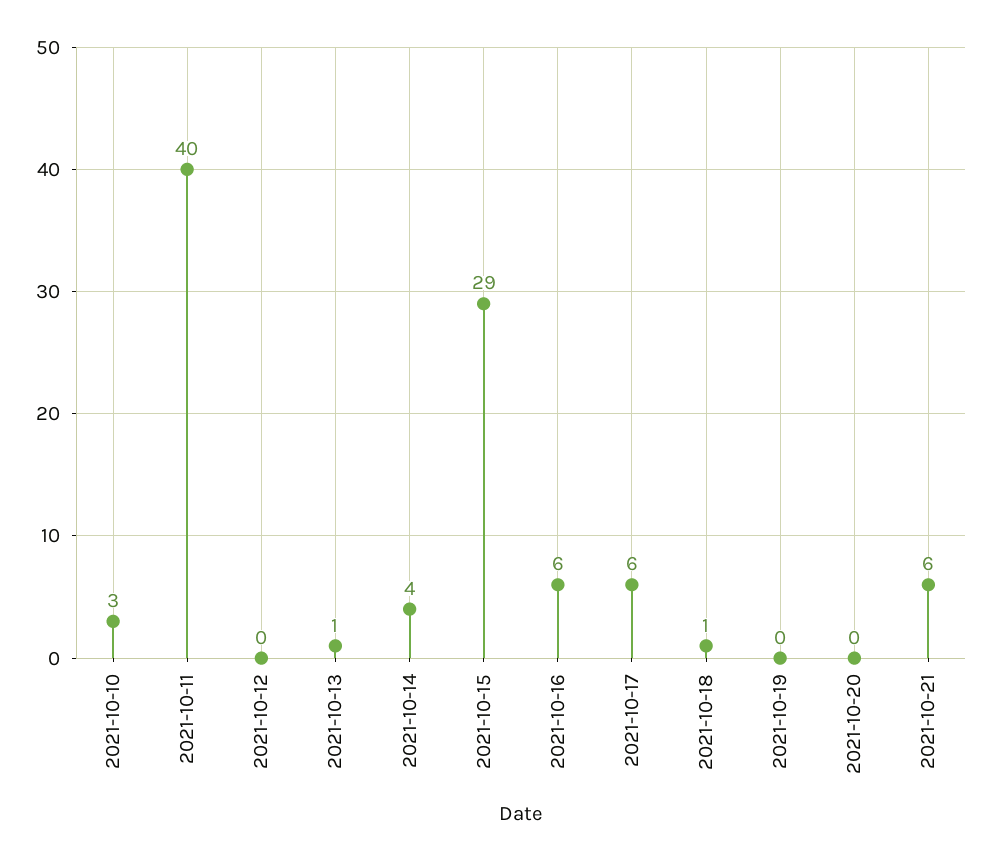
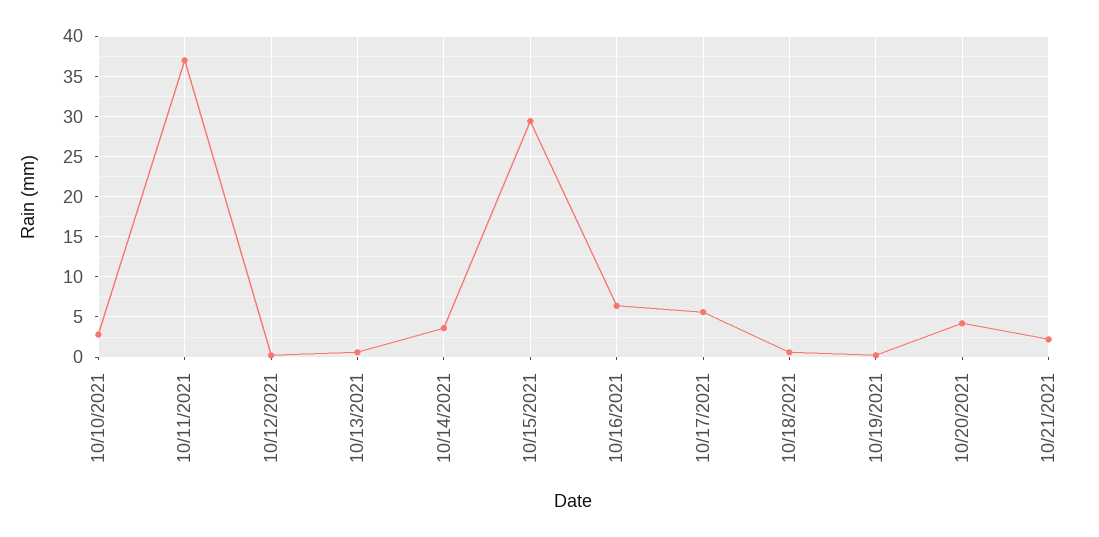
2021-10-11: 40 -> 37
2021-10-20: 0 -> 4
2021-10-21: 6 -> 2

